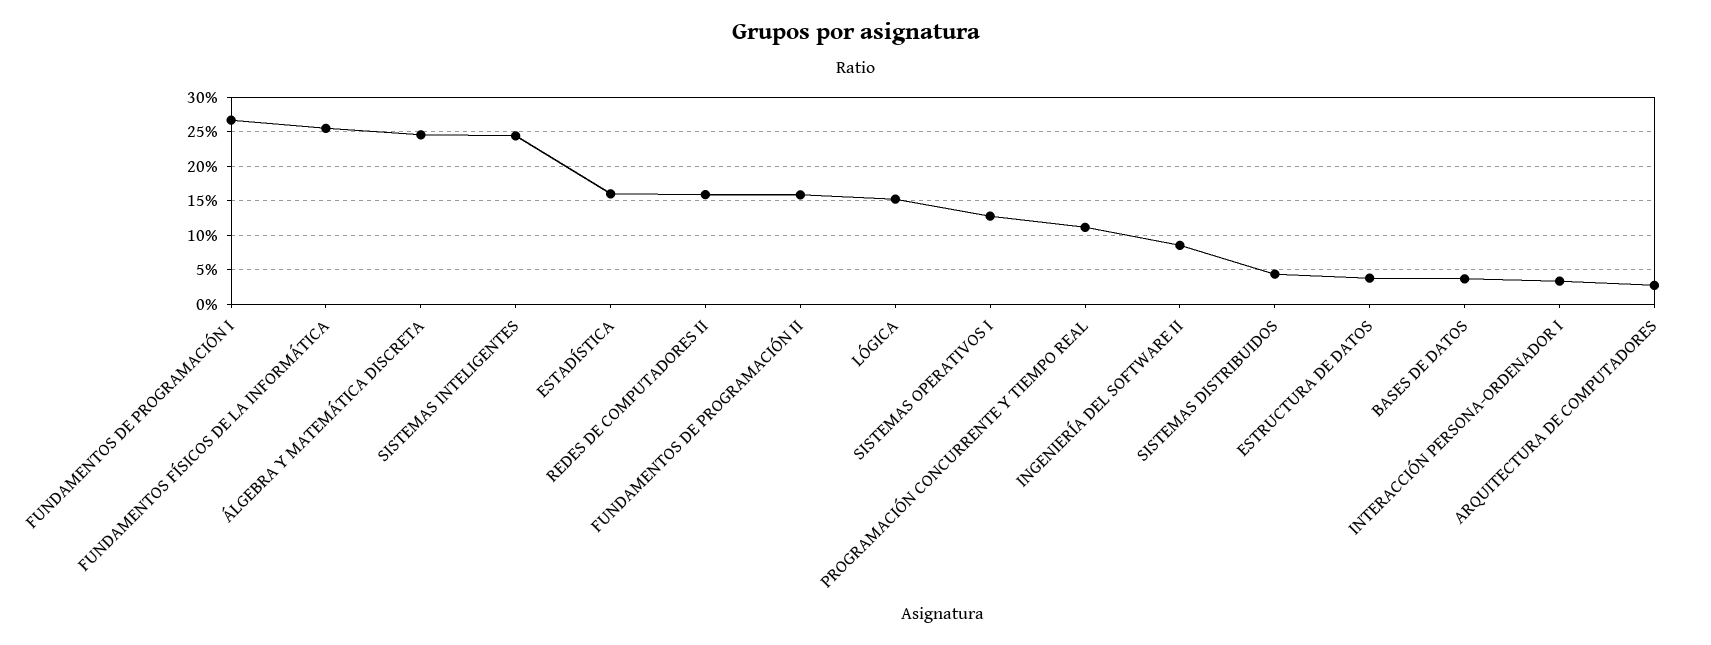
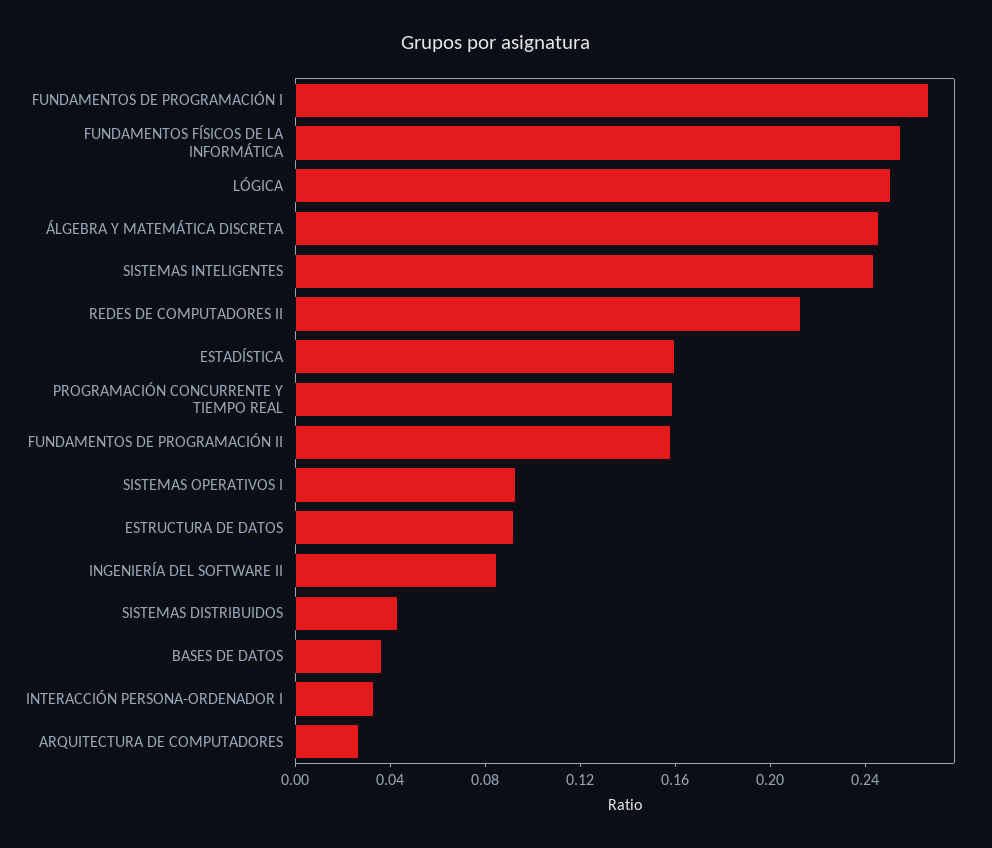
REDES DE COMPUTADORES II: 0.16 -> 0.21
LÓGICA: 0.15 -> 0.25
SISTEMAS OPERATIVOS I: 0.13 -> 0.09
PROGRAMACIÓN CONCURRENTE Y TIEMPO REAL: 0.11 -> 0.16
ESTRUCTURA DE DATOS: 0.04 -> 0.09

